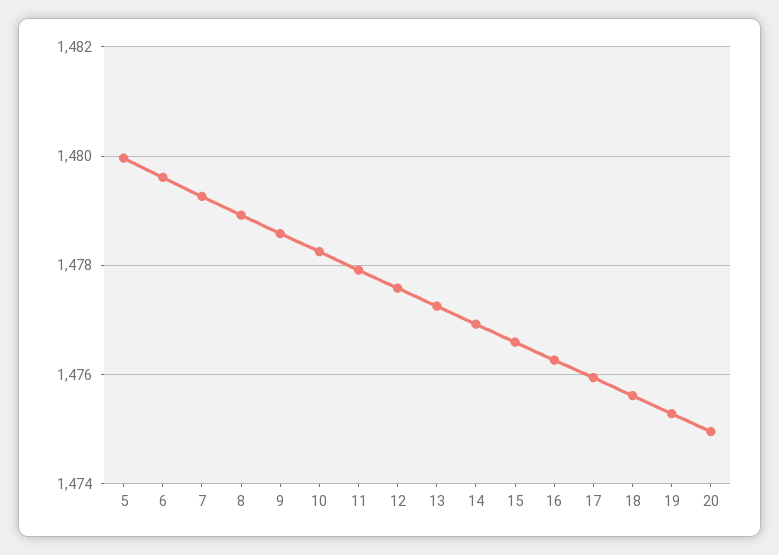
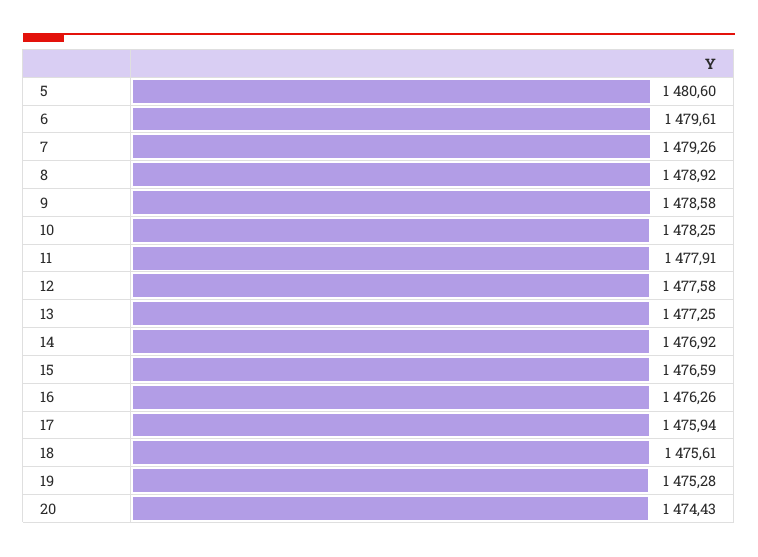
5: 1480 -> 1480.6
20: 1475 -> 1474.43

